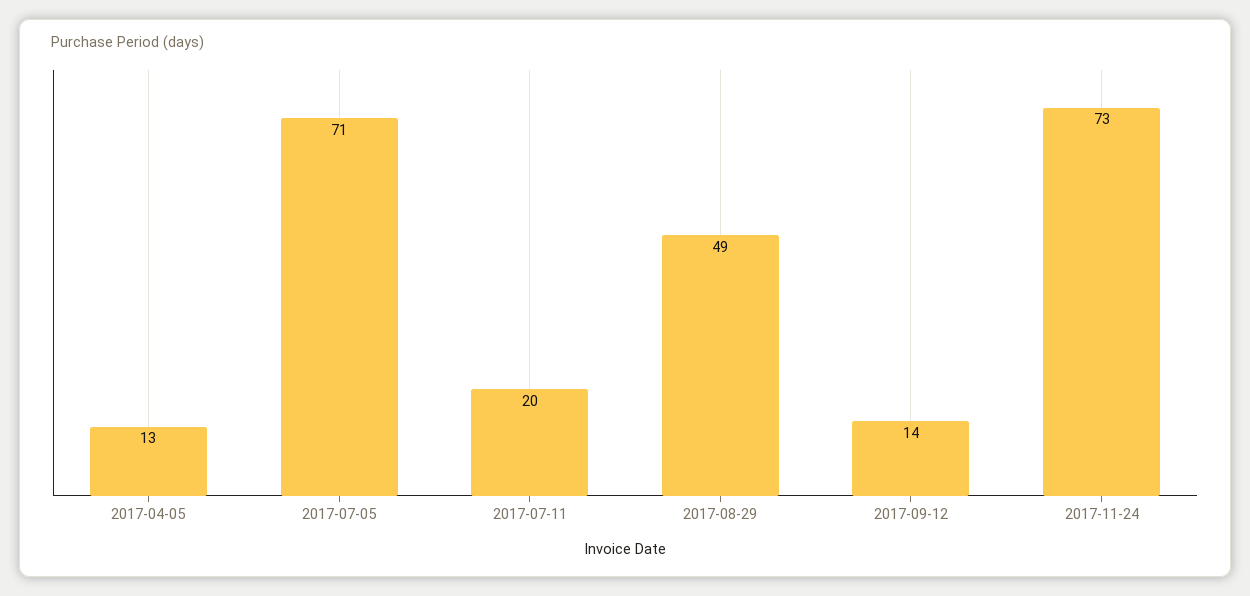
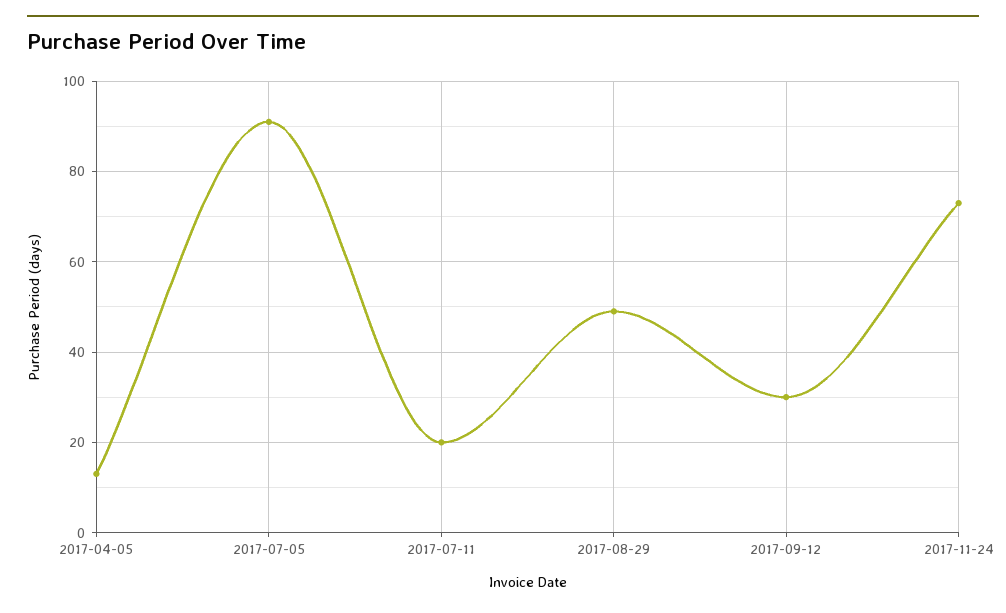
2017-07-05: 71 -> 90
2017-09-12: 14 -> 30

